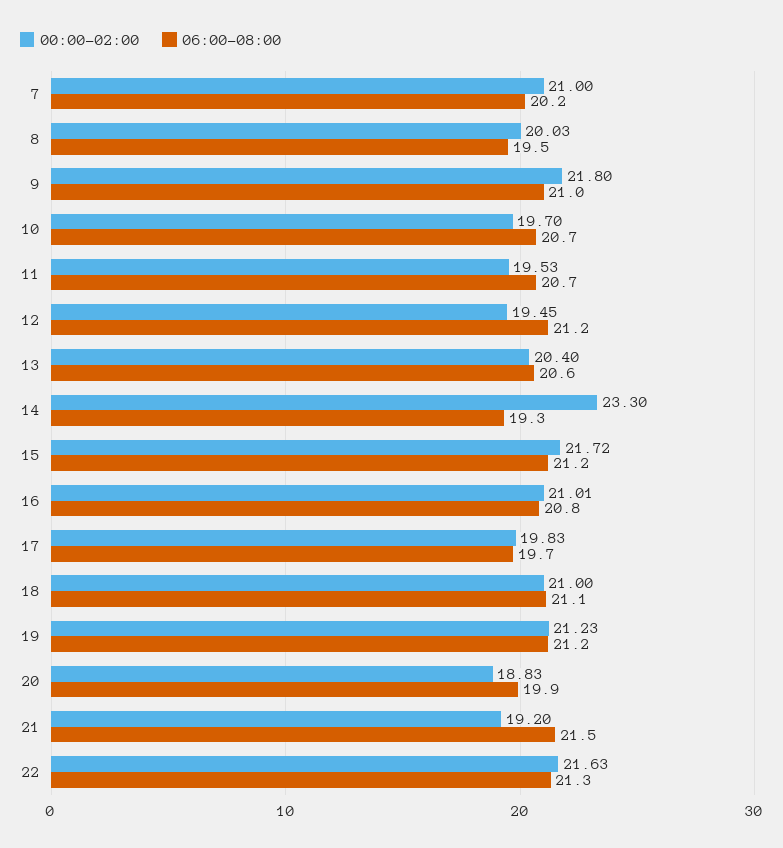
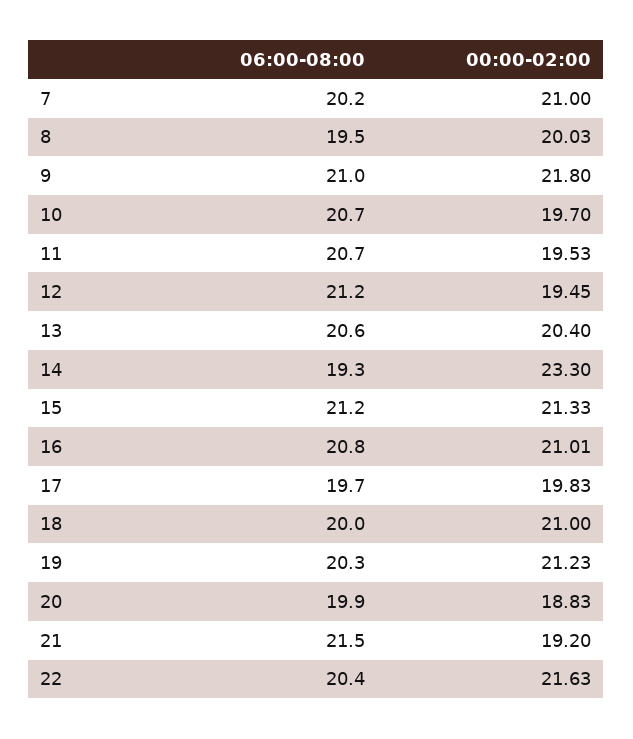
00:00-02:00, 15: 21.72 -> 21.33
06:00-08:00, 18: 21.1 -> 20
06:00-08:00, 19: 21.2 -> 20.3
06:00-08:00, 22: 21.3 -> 20.4

